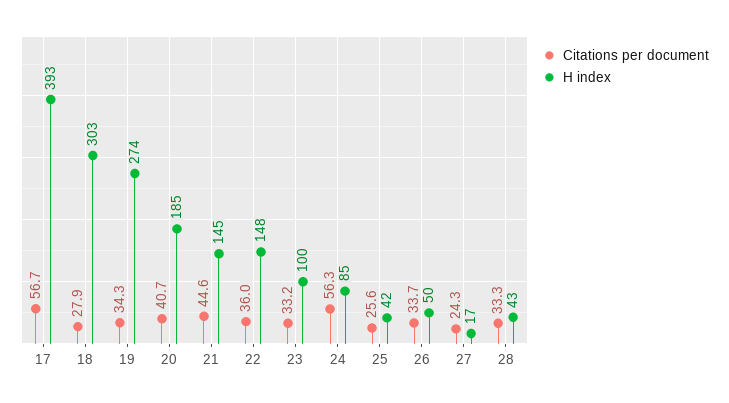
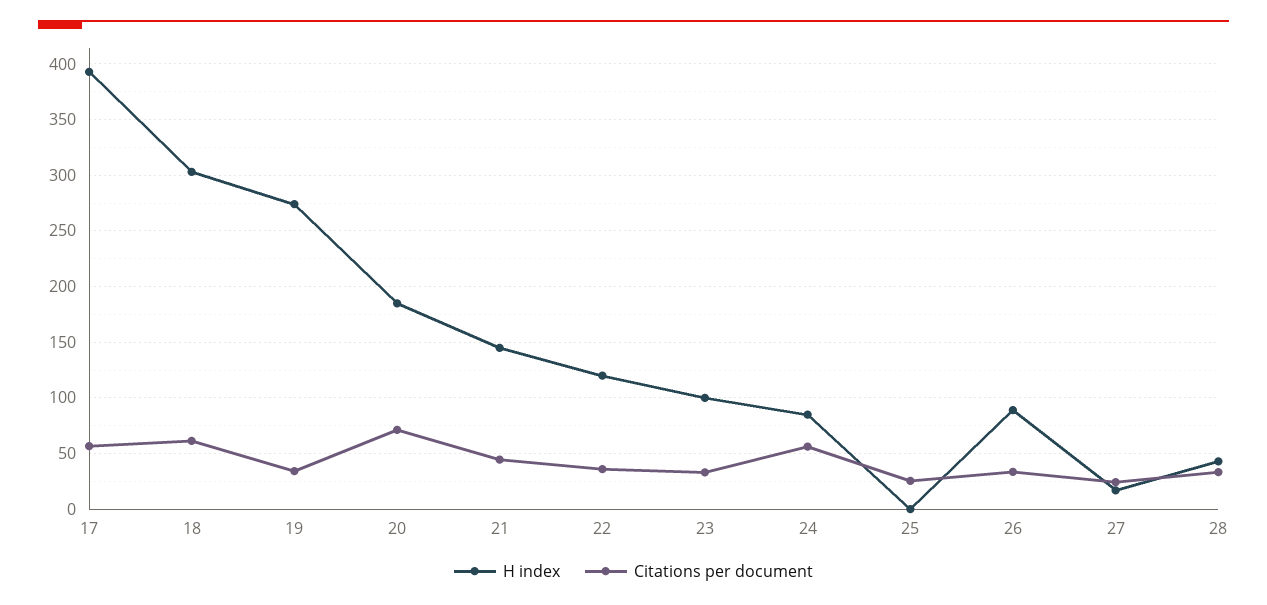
Citations per document, 18: 27.9 -> 60
Citations per document, 20: 40.7 -> 70
H index, 22: 148 -> 120
H index, 25: 42 -> 0
H index, 26: 50 -> 90

